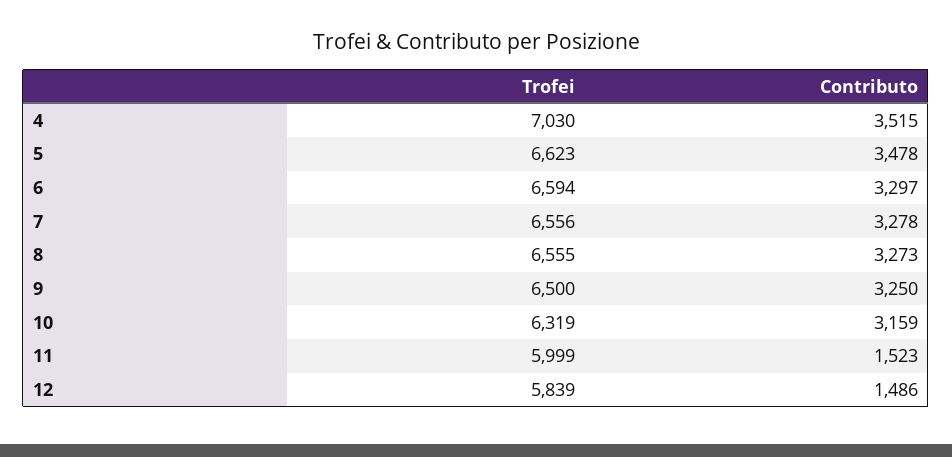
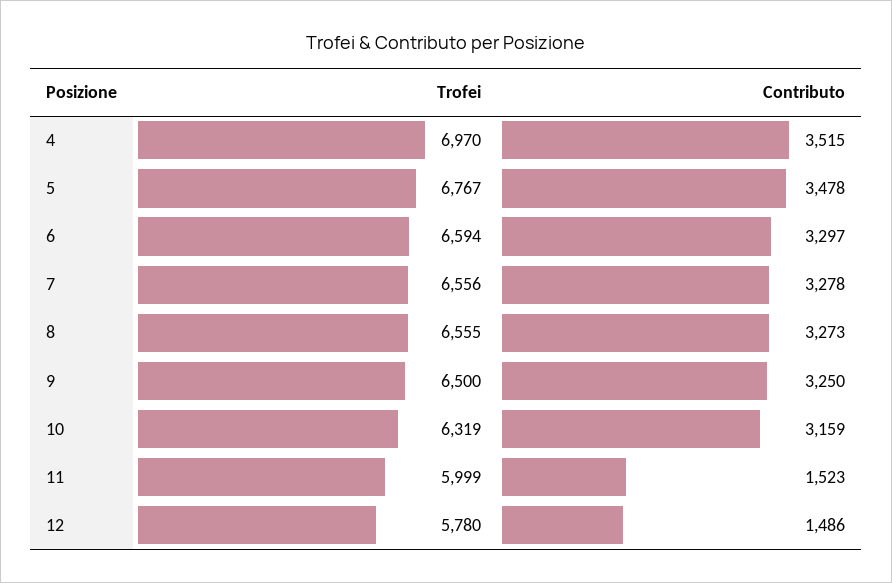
Trofei, 4: 7030 -> 6970
Trofei, 5: 6623 -> 6767
Trofei, 12: 5839 -> 5780

